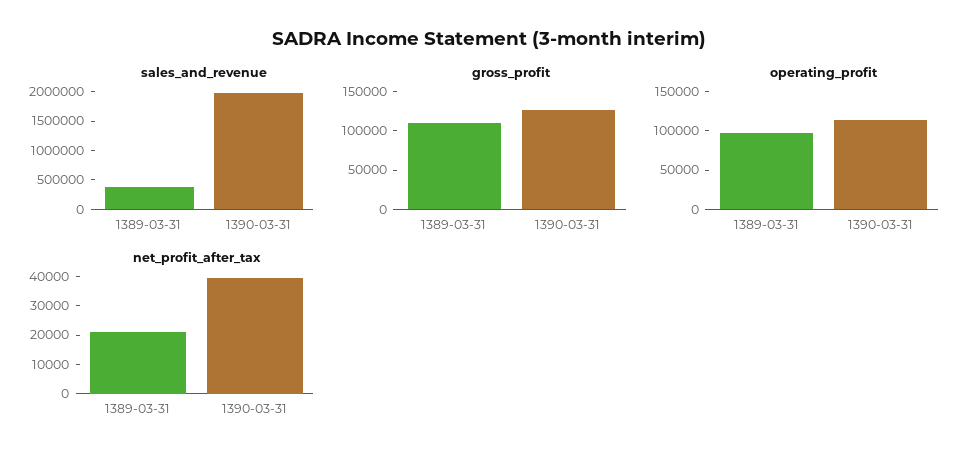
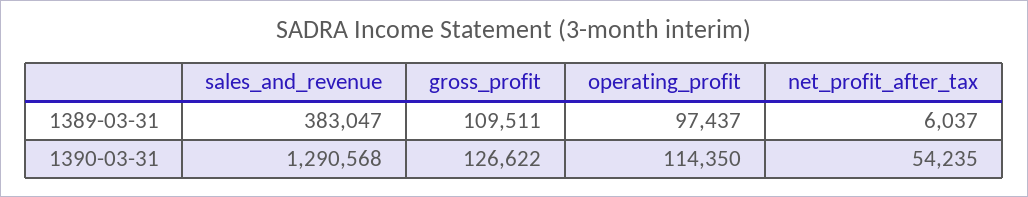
sales_and_revenue, 1390-03-31: 2000000 -> 1290568
net_profit_after_tax, 1389-03-31: 20000 -> 6037
net_profit_after_tax, 1390-03-31: 40000 -> 54235

